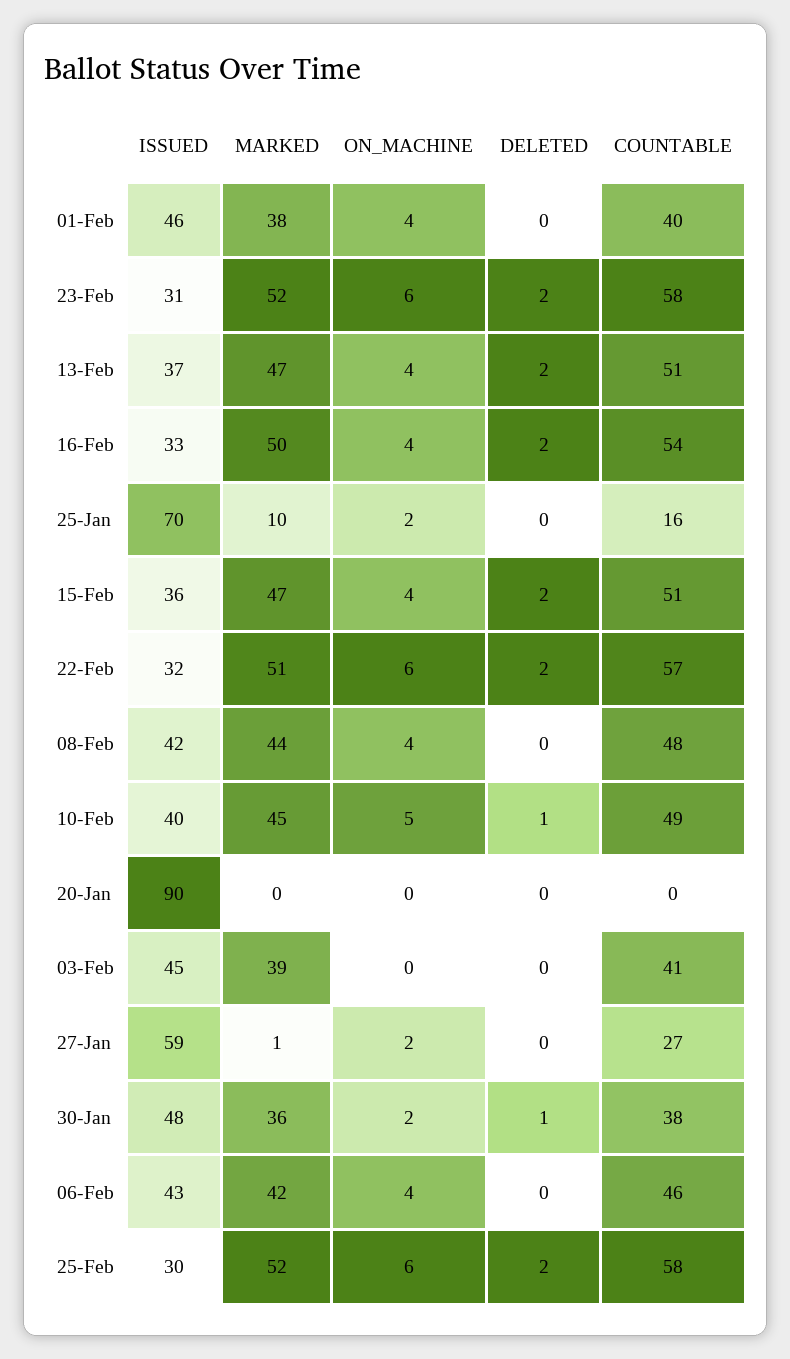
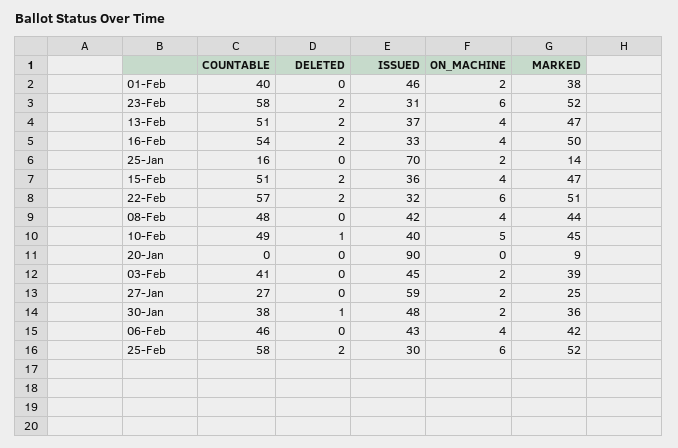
ON_MACHINE, 01-Feb: 4 -> 2
MARKED, 25-Jan: 10 -> 14
MARKED, 20-Jan: 0 -> 9
ON_MACHINE, 03-Feb: 0 -> 2
MARKED, 27-Jan: 1 -> 25

